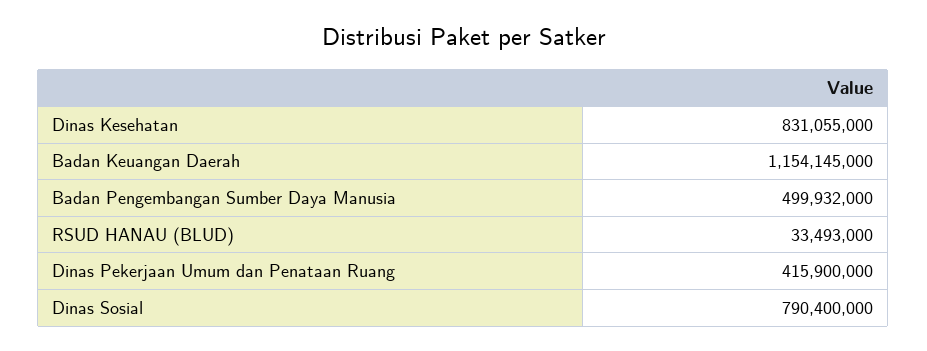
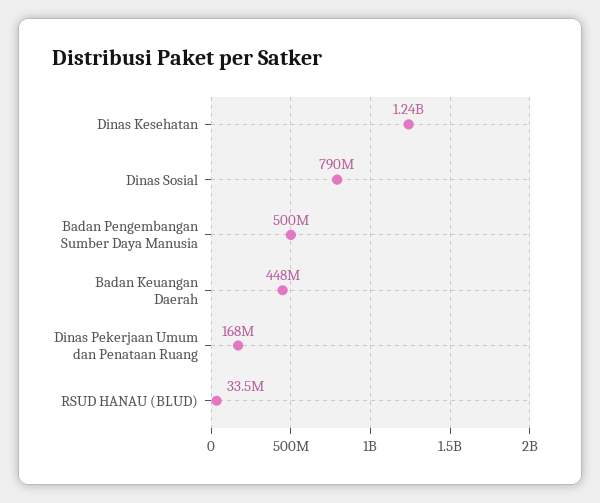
Dinas Kesehatan: 831055000 -> 1240000000
Badan Keuangan Daerah: 1154145000 -> 448000000
Dinas Pekerjaan Umum dan Penataan Ruang: 415900000 -> 168000000

